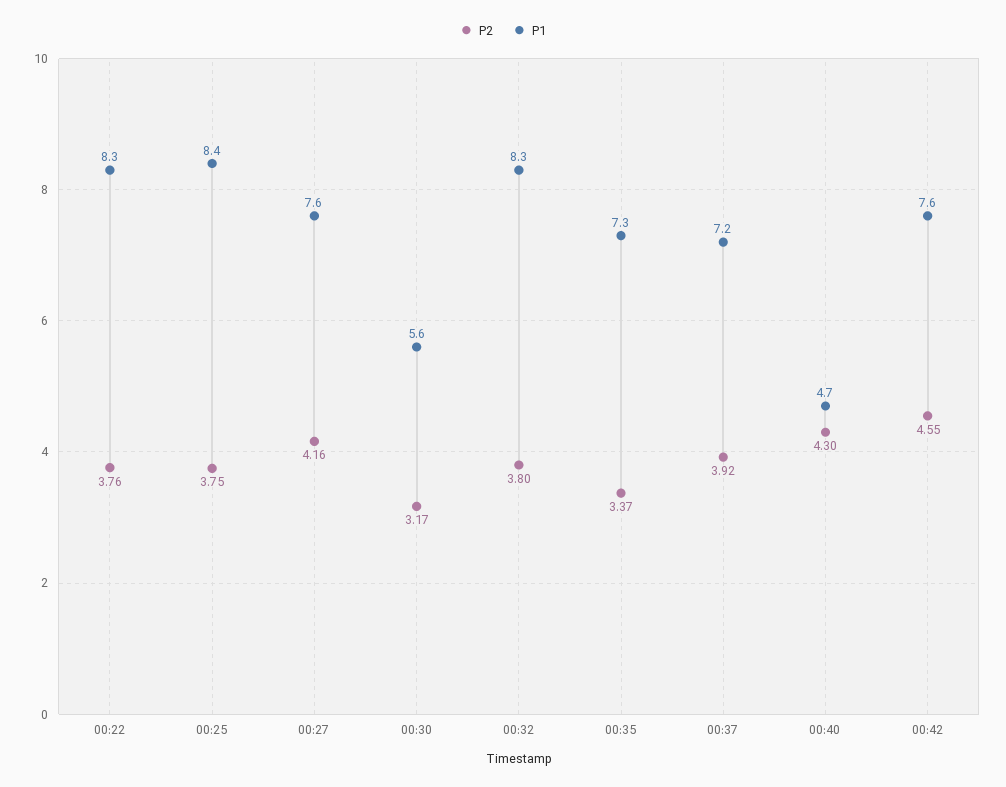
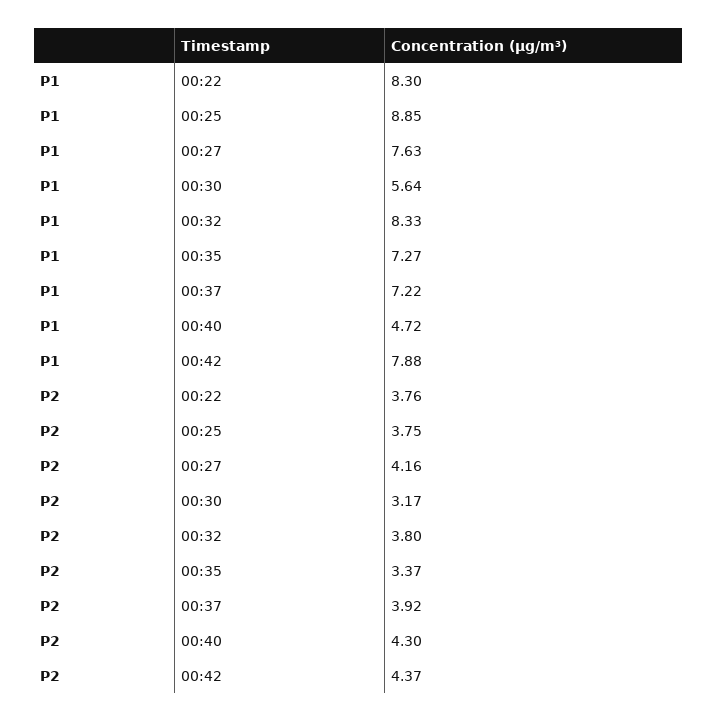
P1, 00:25: 8.4 -> 8.85
P2, 00:42: 4.55 -> 4.37
P1, 00:42: 7.6 -> 7.88

